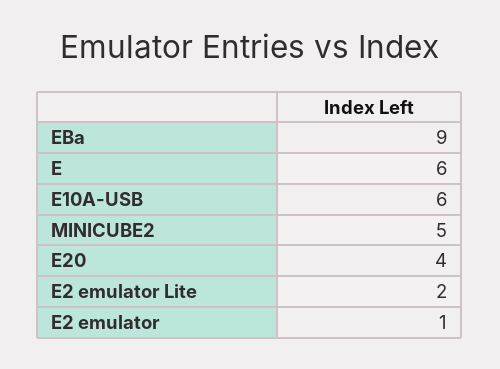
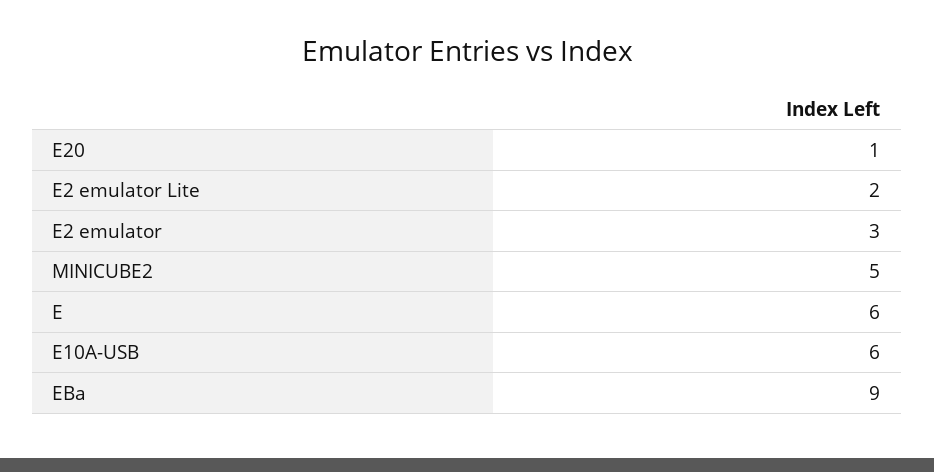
E20: 4 -> 1
E2 emulator: 1 -> 3

